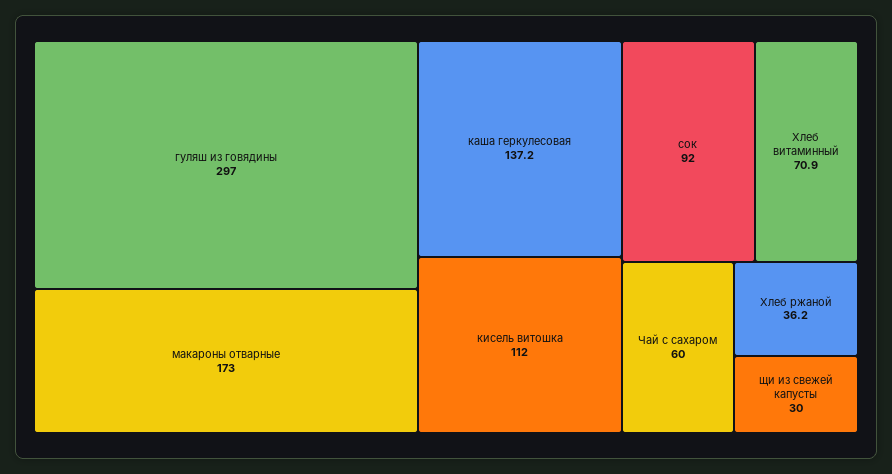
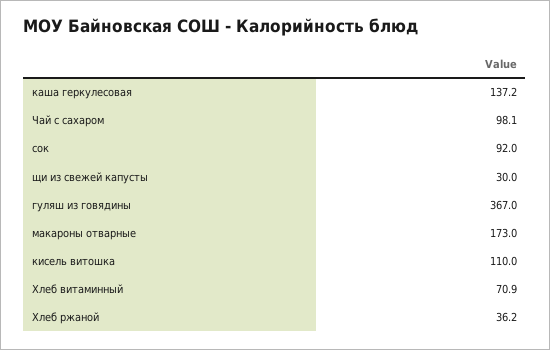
гуляш из говядины: 297 -> 367
кисель витошка: 112 -> 110
Чай с сахаром: 60 -> 98.1

